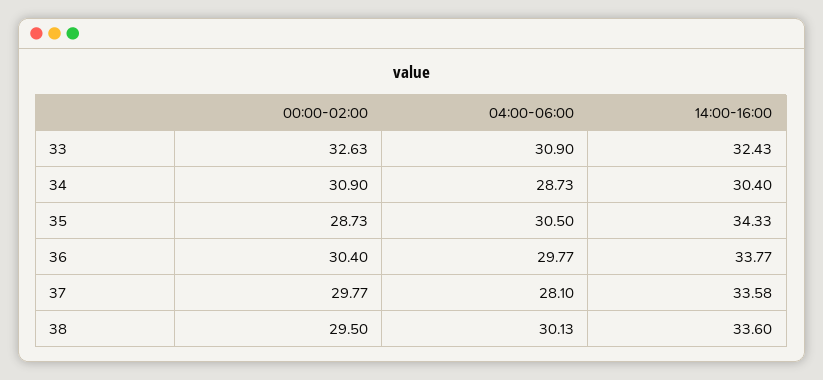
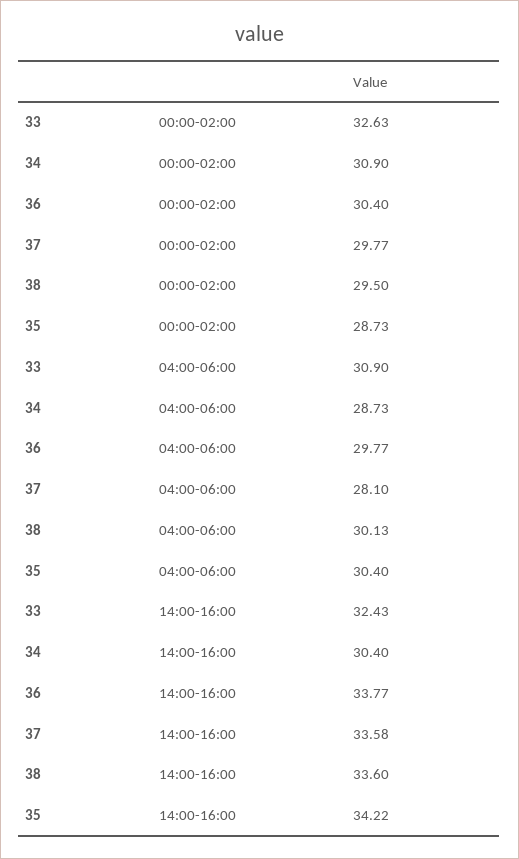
04:00-06:00, 35: 30.5 -> 30.4
14:00-16:00, 35: 34.33 -> 34.22

